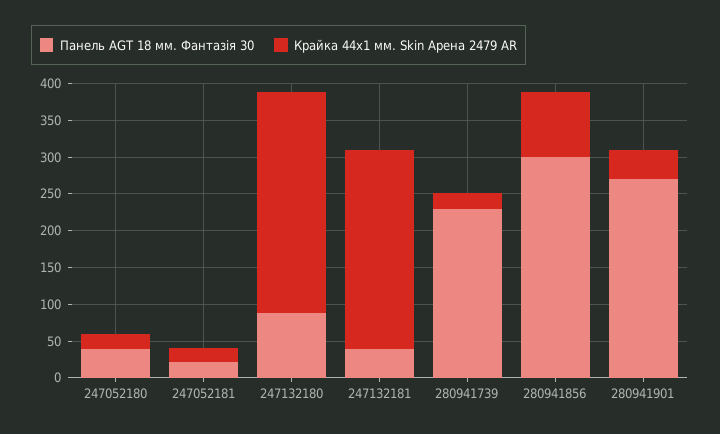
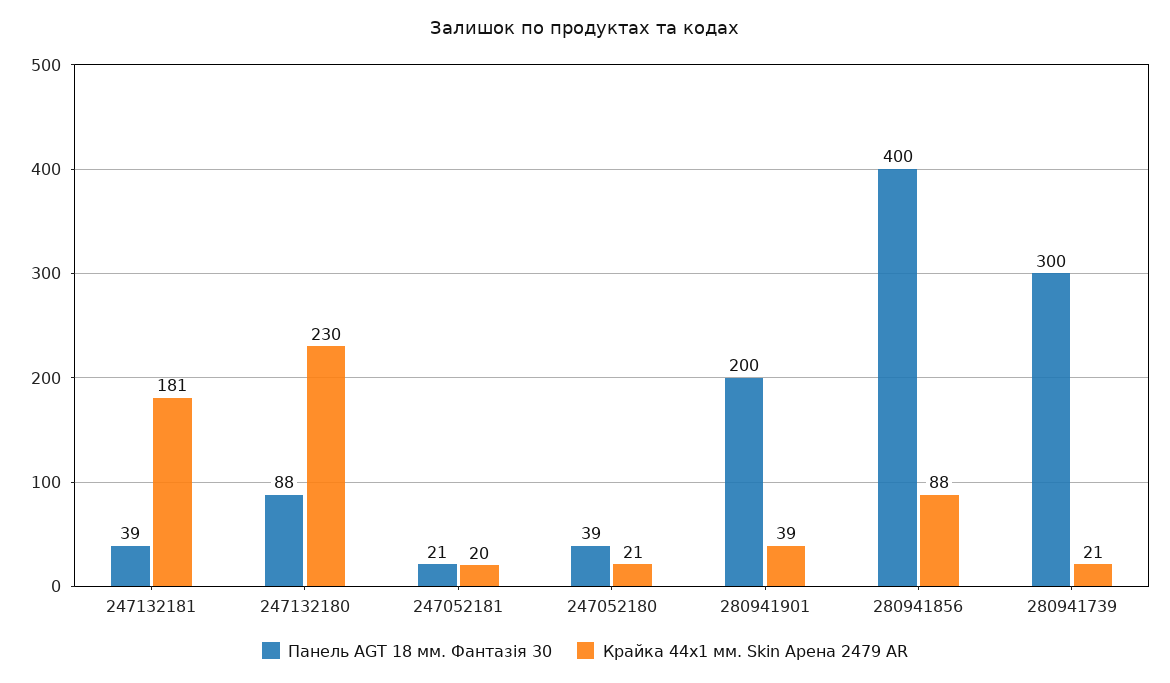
Крайка 44x1 мм. Skin Арена 2479 AR, 247132180: 300 -> 230
Крайка 44x1 мм. Skin Арена 2479 AR, 247132181: 275 -> 181
Панель AGT 18 мм. Фантазія 30, 280941739: 225 -> 300
Панель AGT 18 мм. Фантазія 30, 280941856: 300 -> 400
Панель AGT 18 мм. Фантазія 30, 280941901: 275 -> 200

